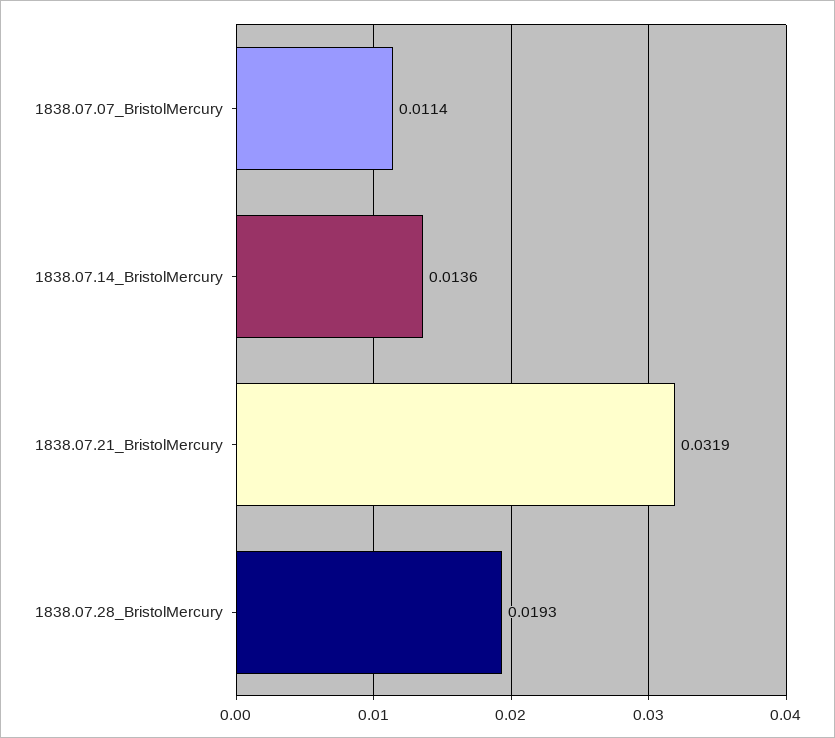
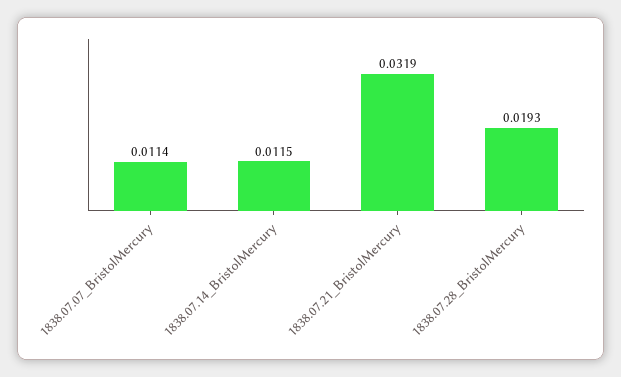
1838.07.14_BristolMercury: 0.0136 -> 0.0115

